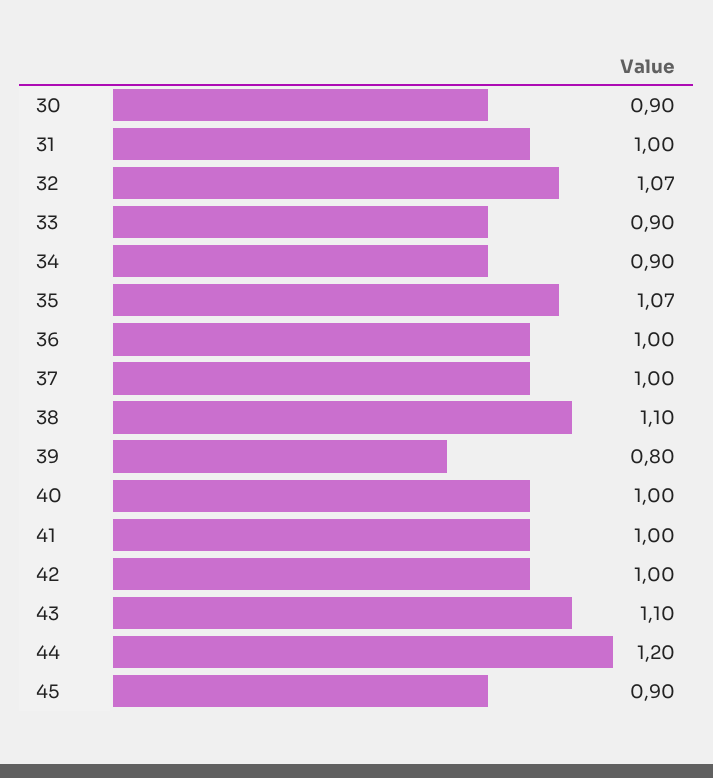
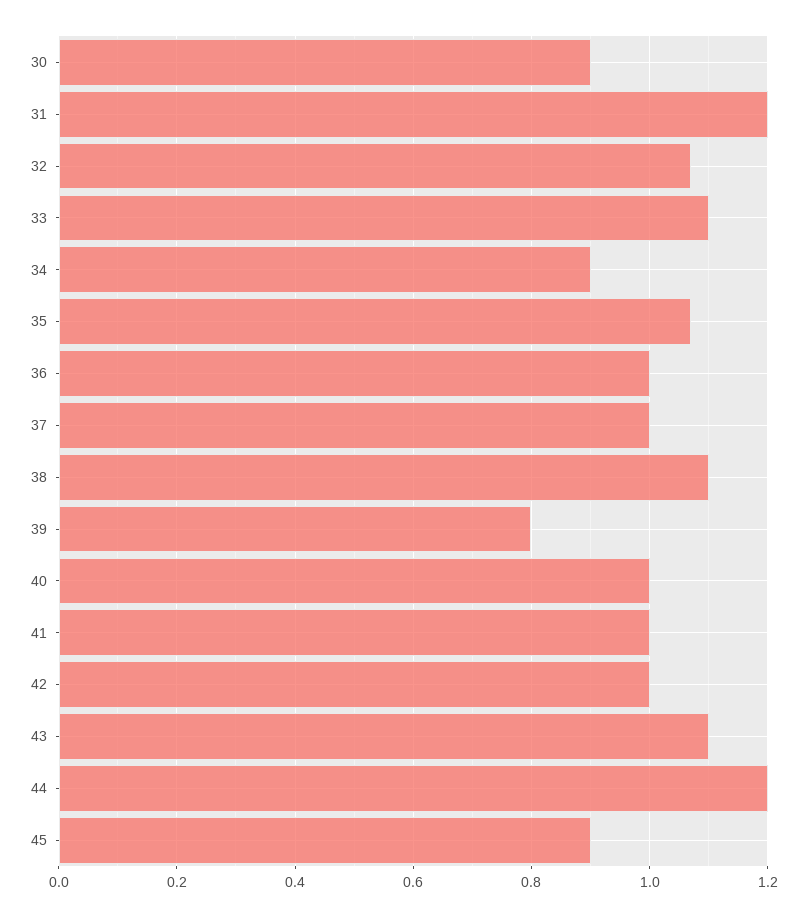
31: 1 -> 1.2
33: 0.9 -> 1.1

